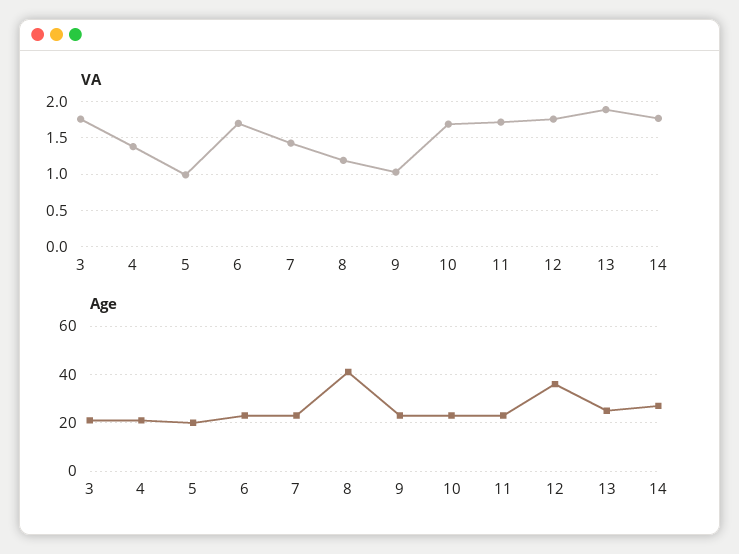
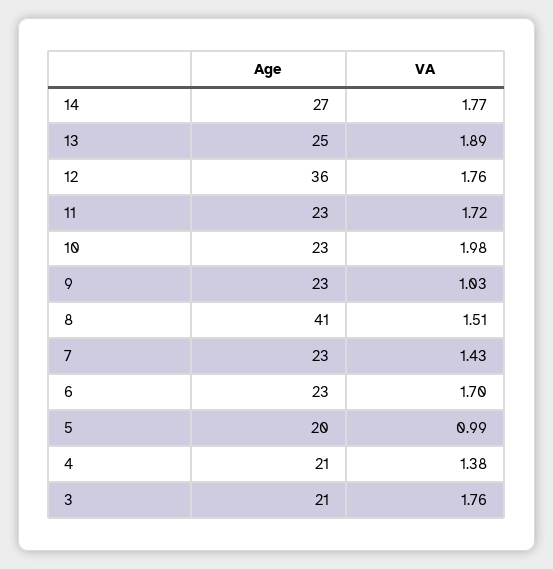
VA, 8: 1.2 -> 1.51
VA, 10: 1.7 -> 1.98

